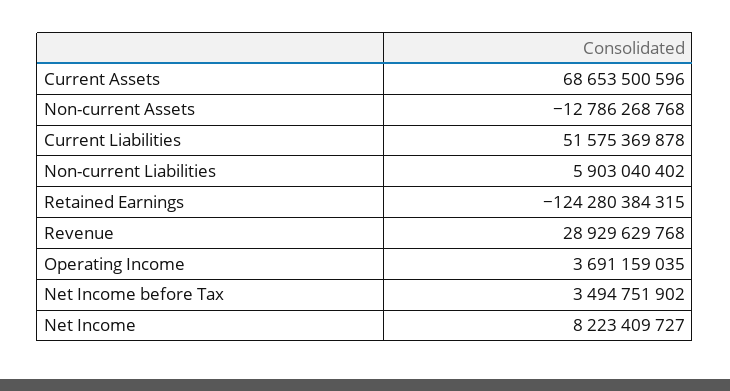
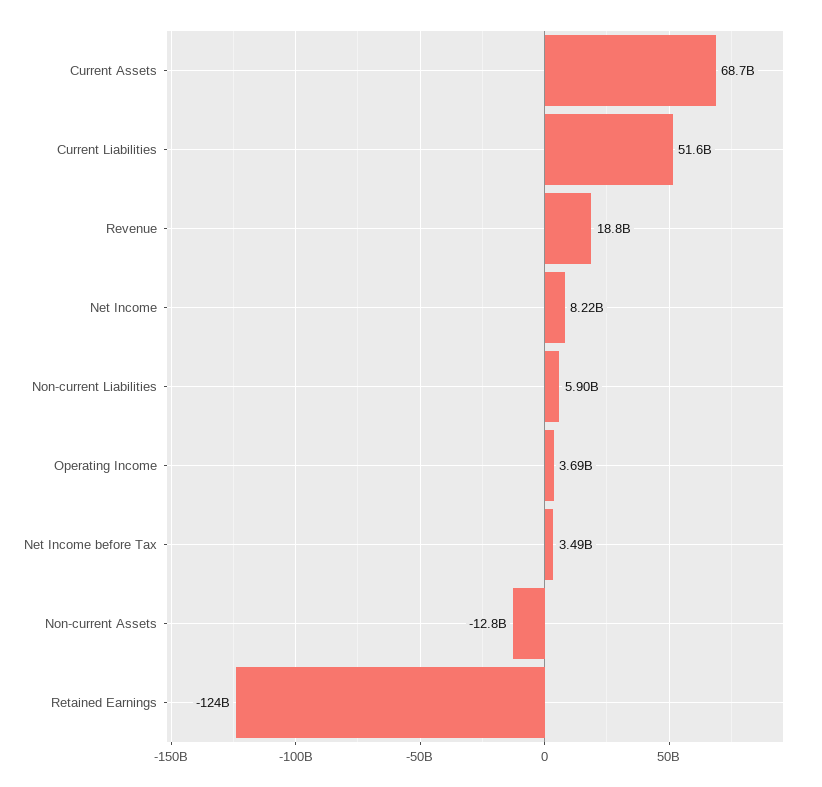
Revenue: 28929629768 -> 18800000000

